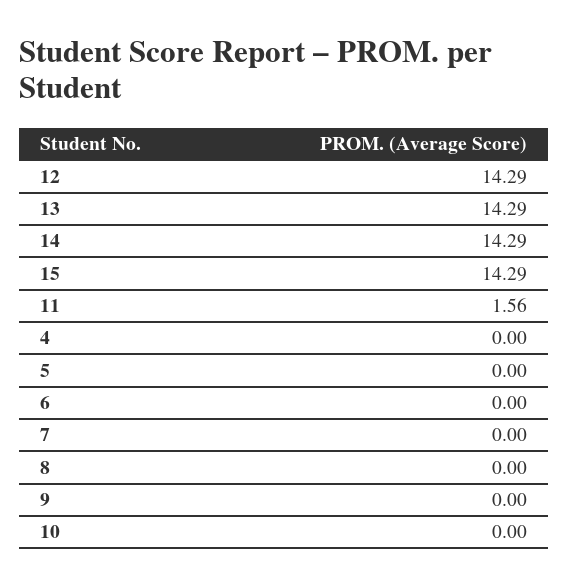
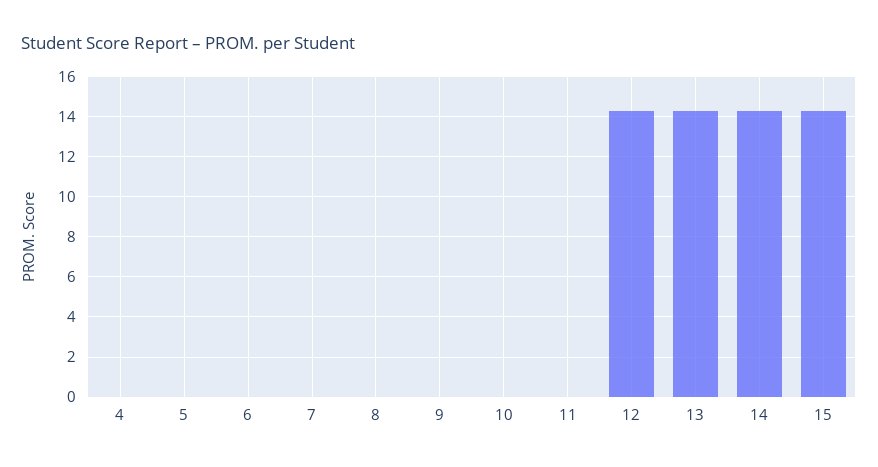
11: 1.56 -> 0

